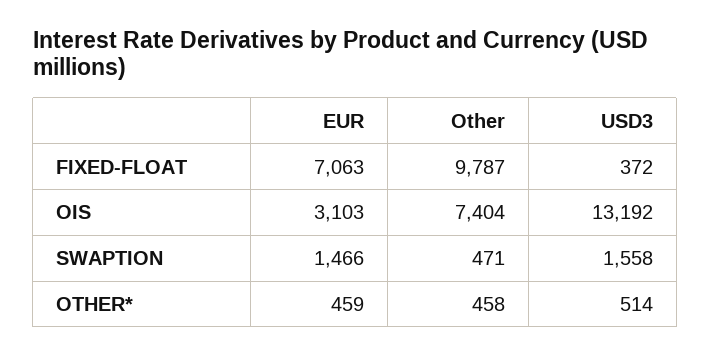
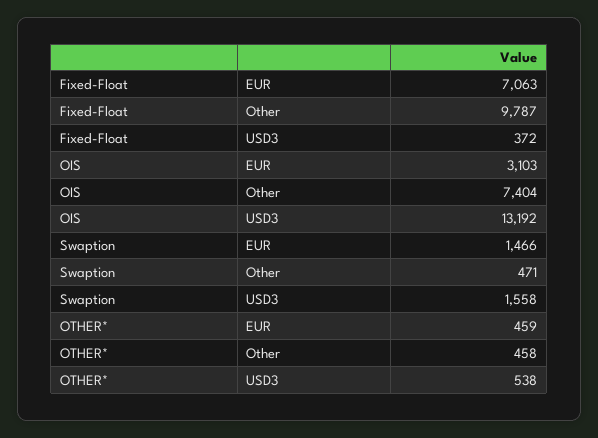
USD3, OTHER*: 514 -> 538

